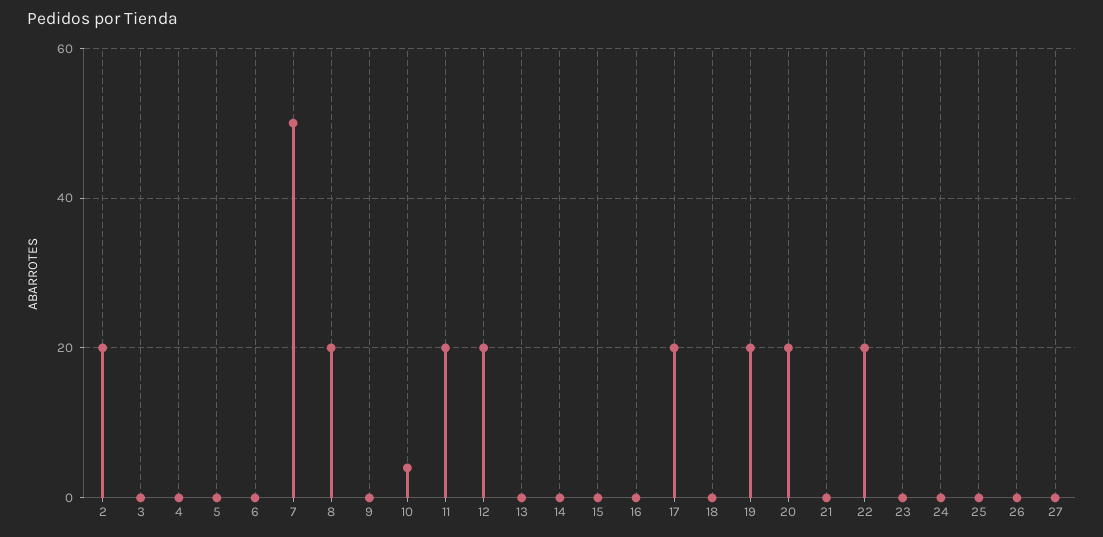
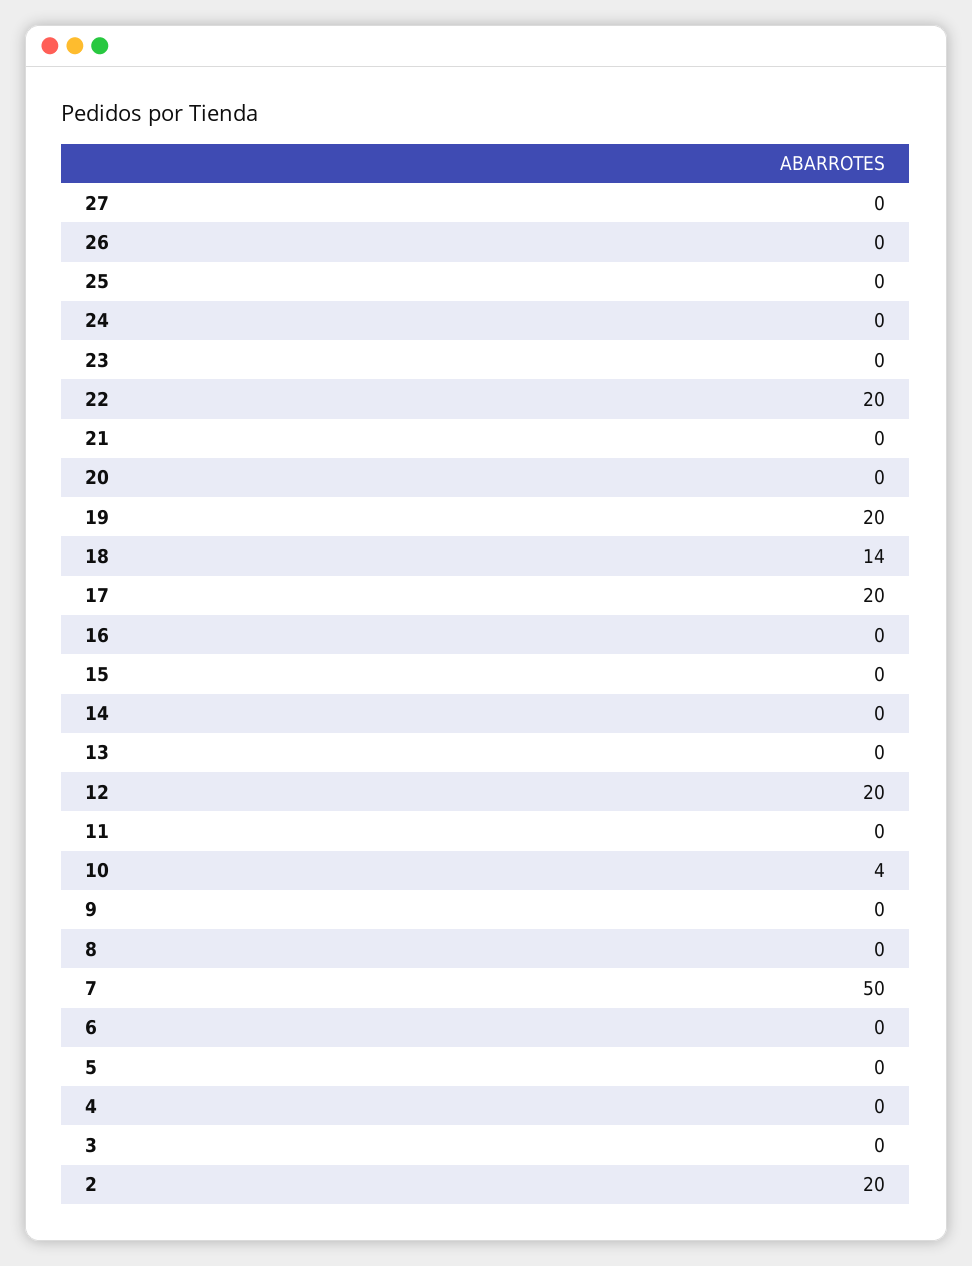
8: 20 -> 0
11: 20 -> 0
18: 0 -> 14
20: 20 -> 0

